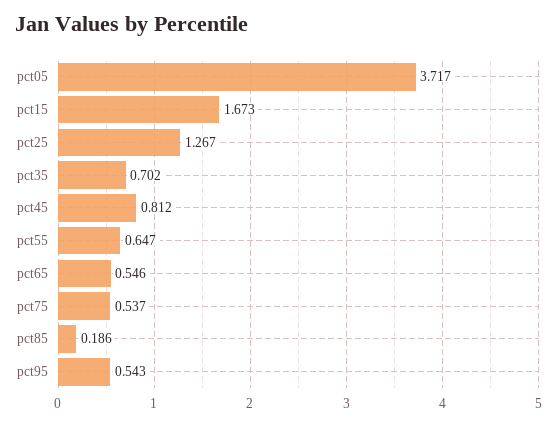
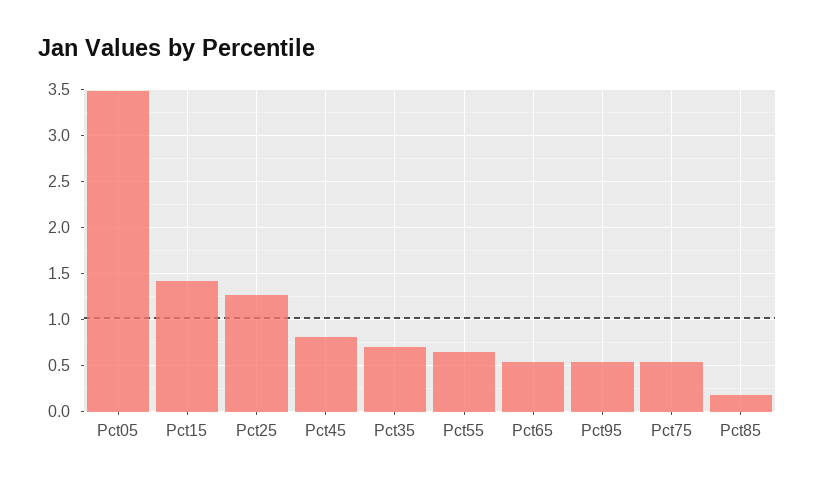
pct05: 3.717 -> 3.5
pct15: 1.673 -> 1.4

